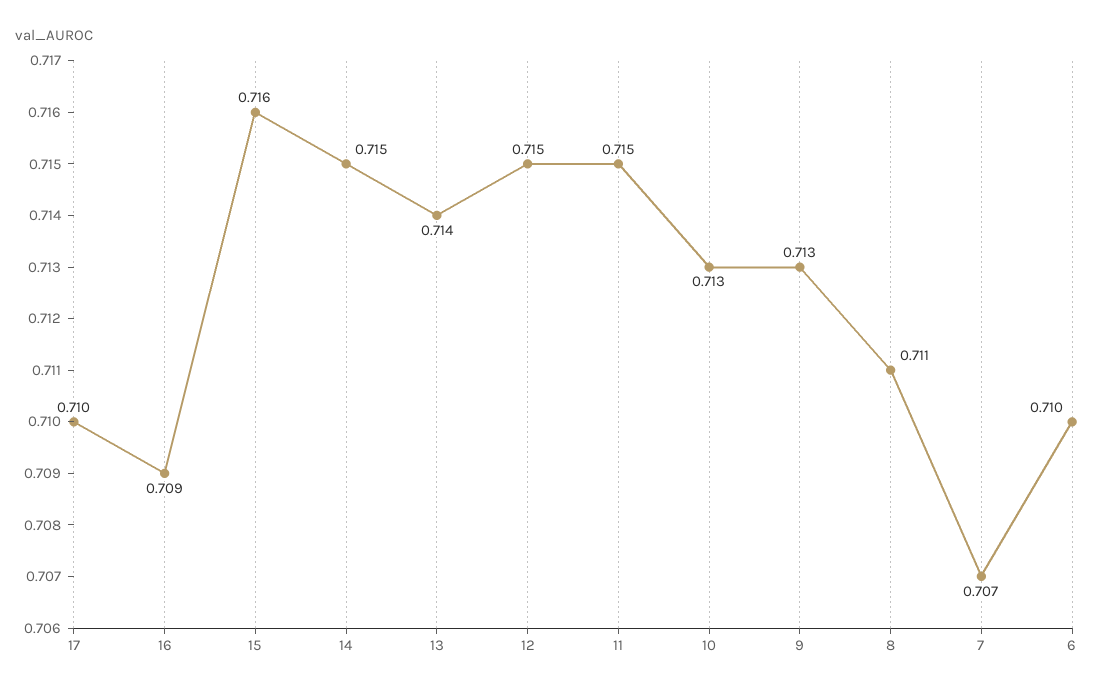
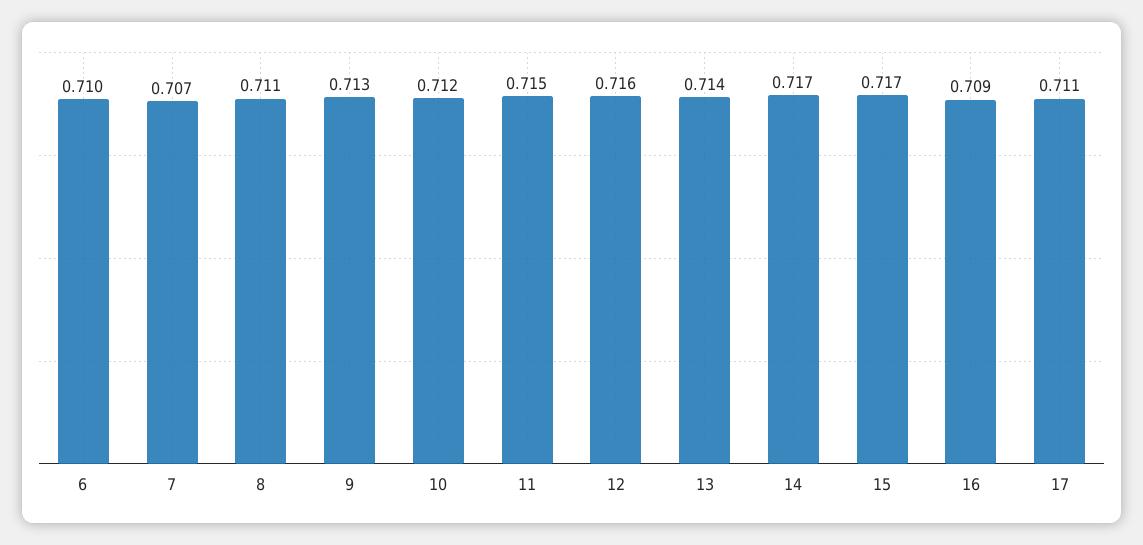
17: 0.71 -> 0.711
15: 0.716 -> 0.717
14: 0.715 -> 0.717
12: 0.715 -> 0.716
10: 0.713 -> 0.712

